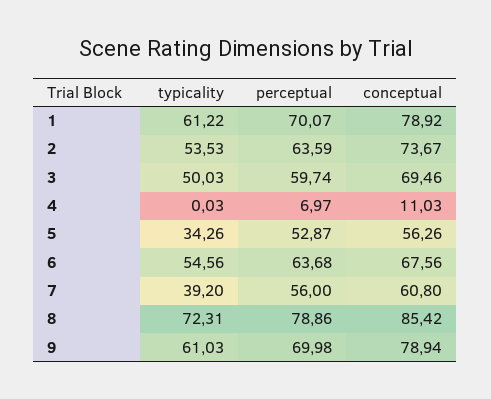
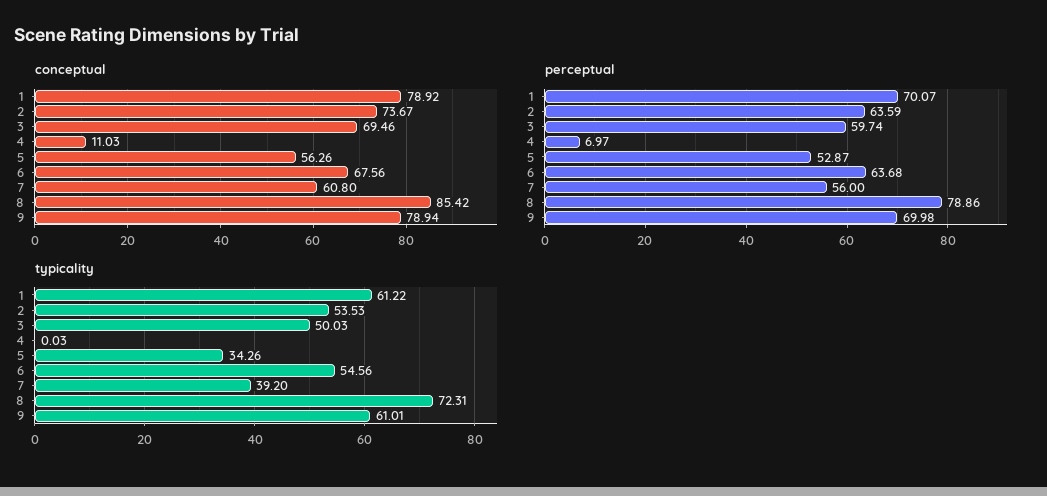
typicality, 9: 61.03 -> 61.01

